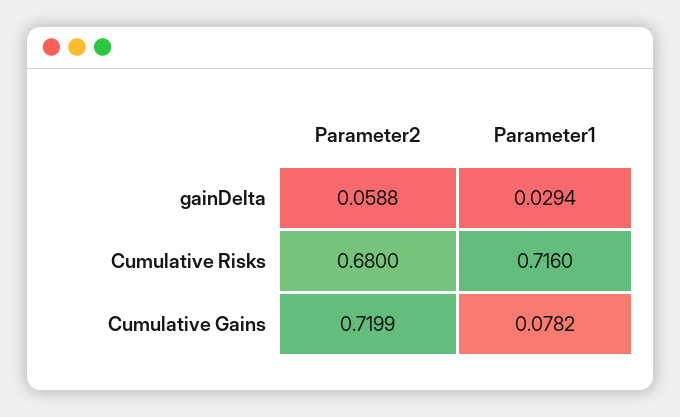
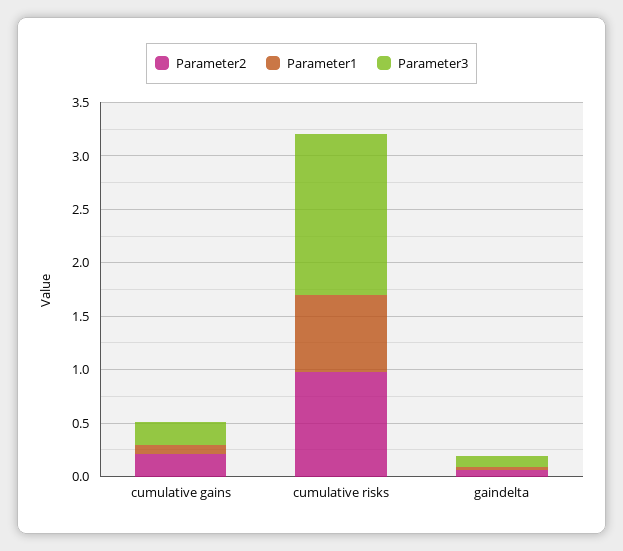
Parameter2, Cumulative Risks: 0.68 -> 1
Parameter2, Cumulative Gains: 0.7199 -> 0.2
Parameter3, Cumulative Gains: none -> 0.2
Parameter3, Cumulative Risks: none -> 1.5
Parameter3, gainDelta: none -> 0.1

